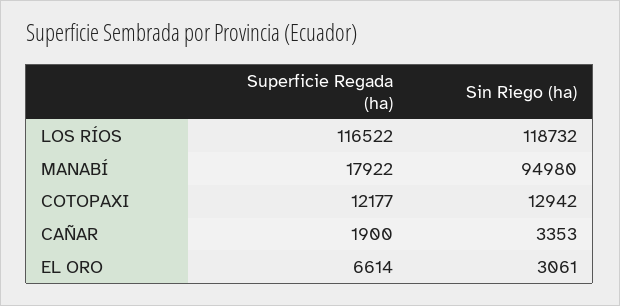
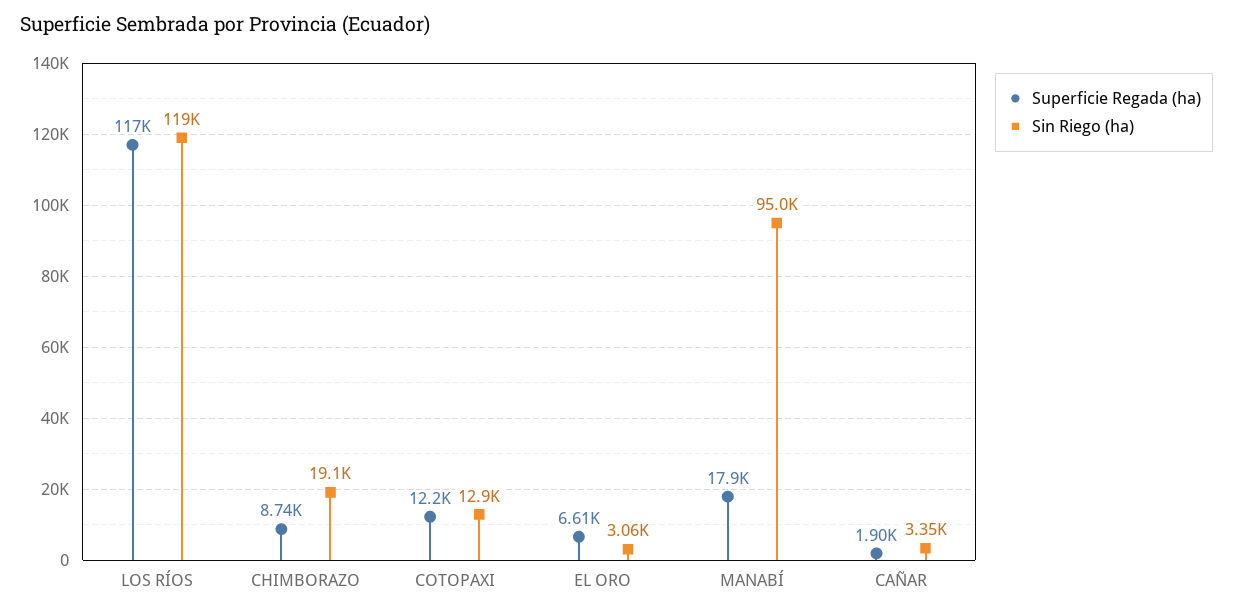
Superficie Regada (ha), CHIMBORAZO: none -> 8740
Sin Riego (ha), CHIMBORAZO: none -> 19100

